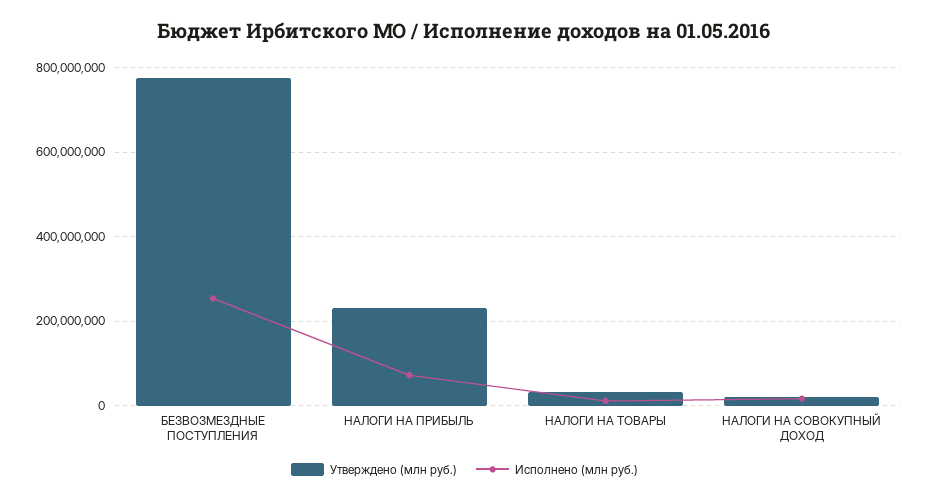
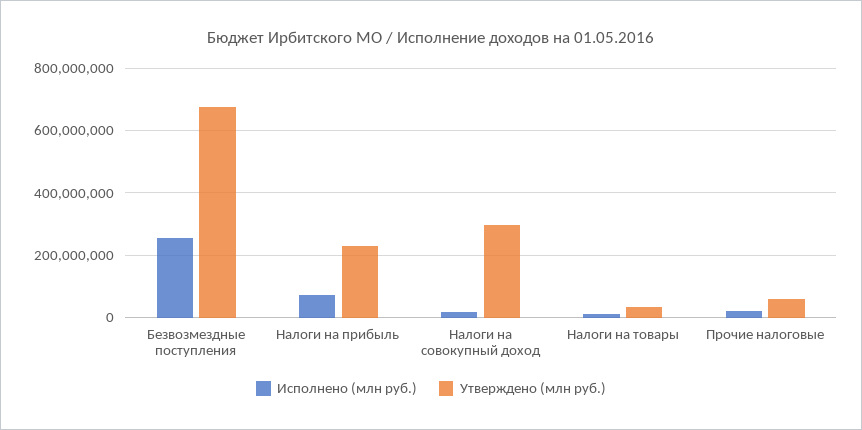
Утверждено (млн руб.), БЕЗВОЗМЕЗДНЫЕ ПОСТУПЛЕНИЯ: 780000000 -> 680000000
Утверждено (млн руб.), НАЛОГИ НА СОВОКУПНЫЙ ДОХОД: 20000000 -> 300000000
Исполнено (млн руб.), Прочие налоговые: none -> 20000000
Утверждено (млн руб.), Прочие налоговые: none -> 60000000

